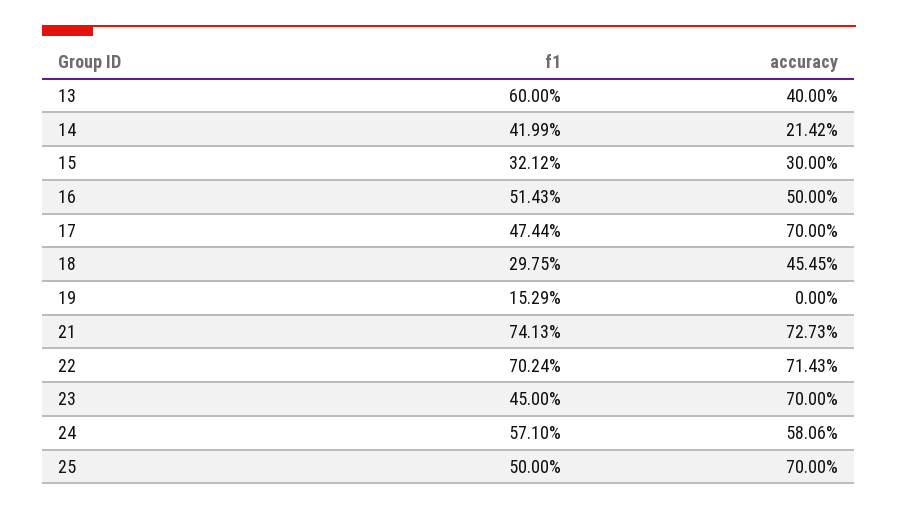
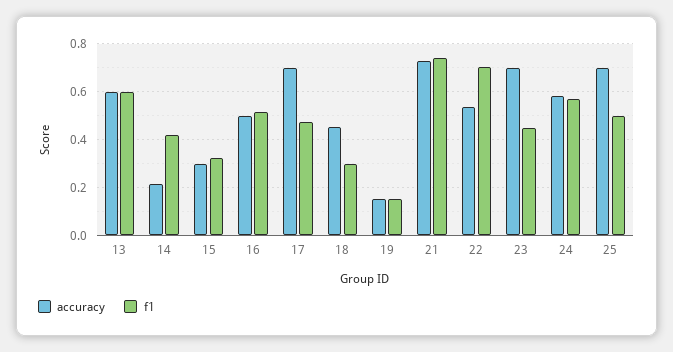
accuracy, 13: 0.4 -> 0.6
accuracy, 19: 0 -> 0.15
accuracy, 22: 0.7143 -> 0.55

